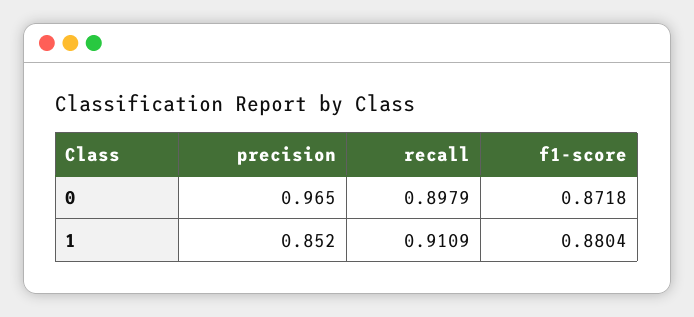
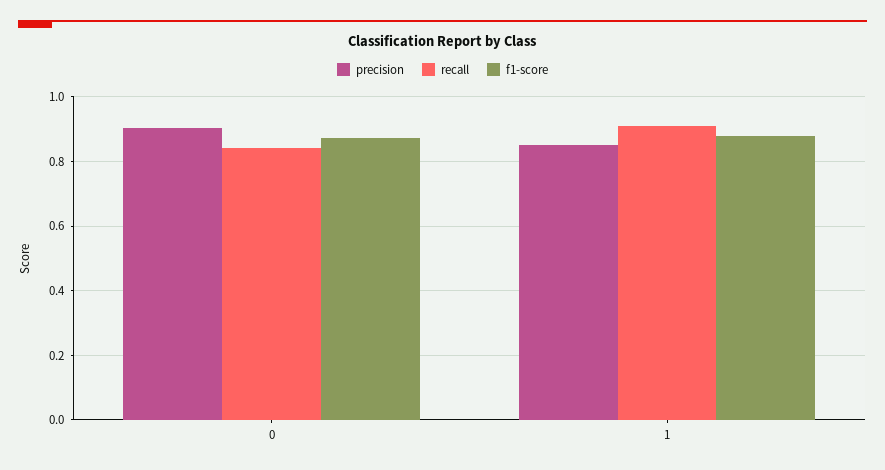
precision, 0: 0.965 -> 0.9
recall, 0: 0.8979 -> 0.84

